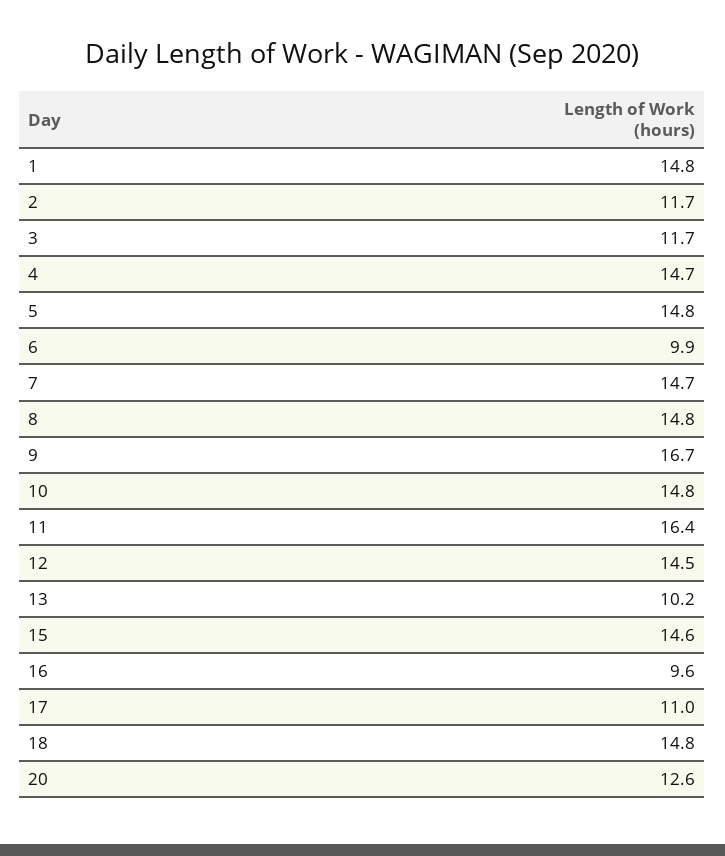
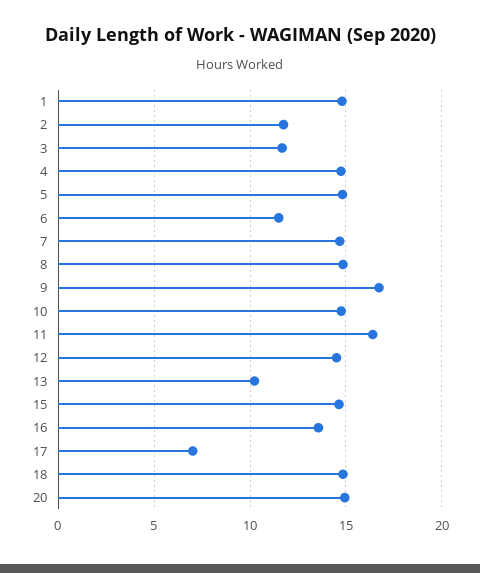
6: 9.9 -> 11.5
16: 9.6 -> 13.5
17: 11 -> 7
20: 12.6 -> 15

